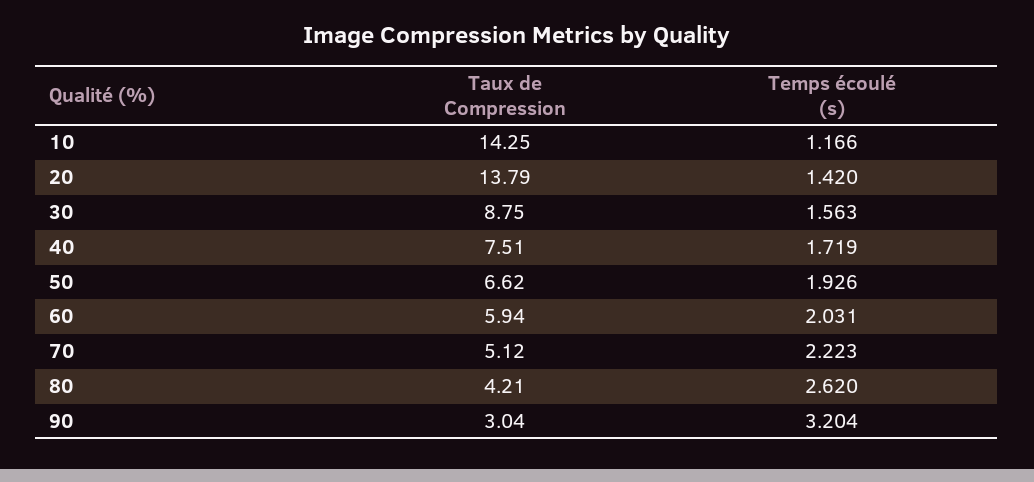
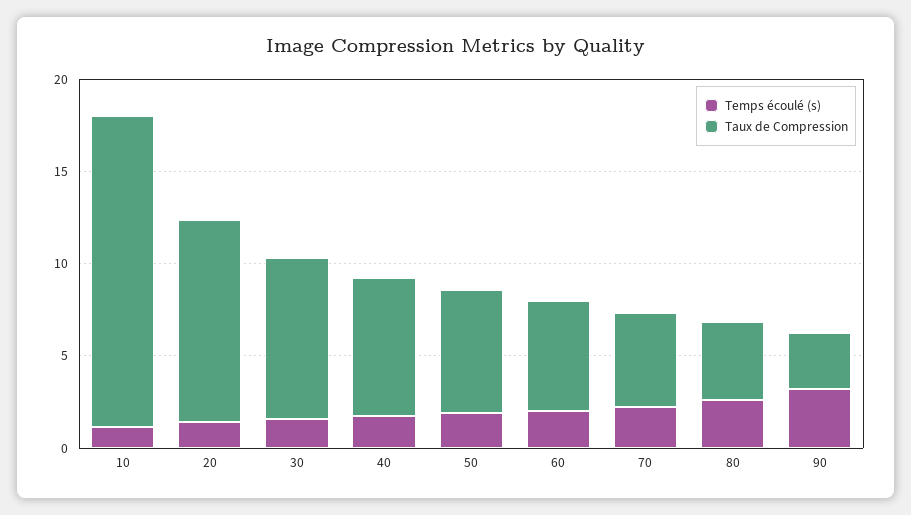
Taux de Compression, 10: 14.25 -> 17
Taux de Compression, 20: 13.79 -> 11

